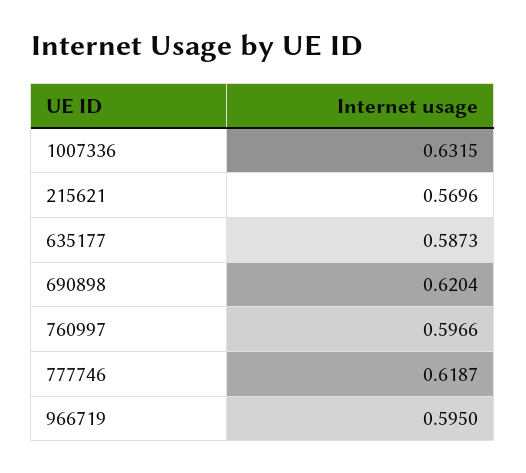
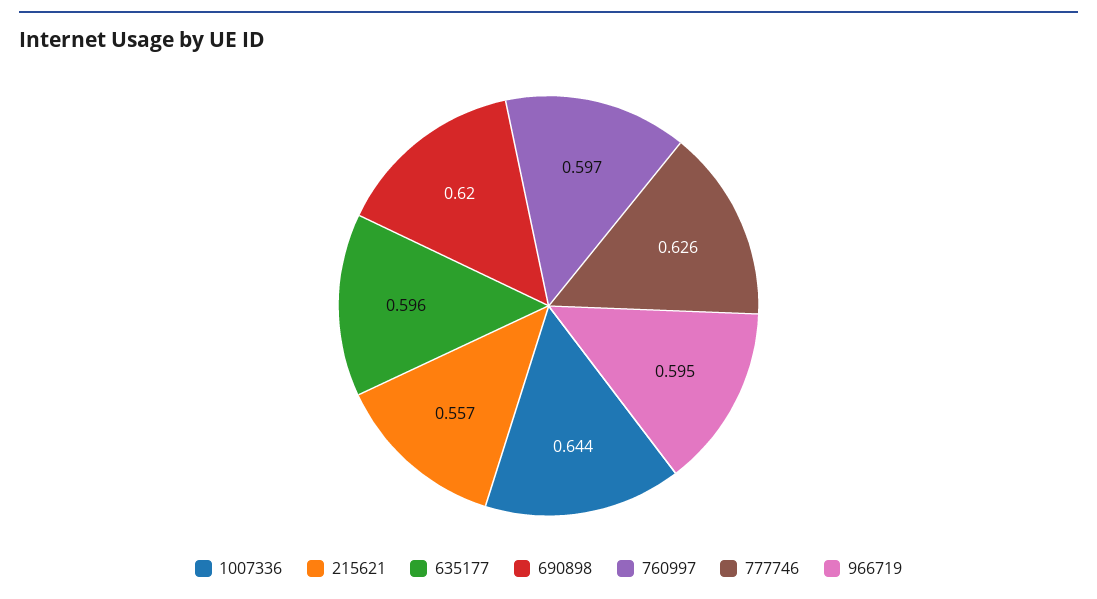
1007336: 0.6315 -> 0.644
215621: 0.5696 -> 0.557
635177: 0.5873 -> 0.596
777746: 0.6187 -> 0.626

